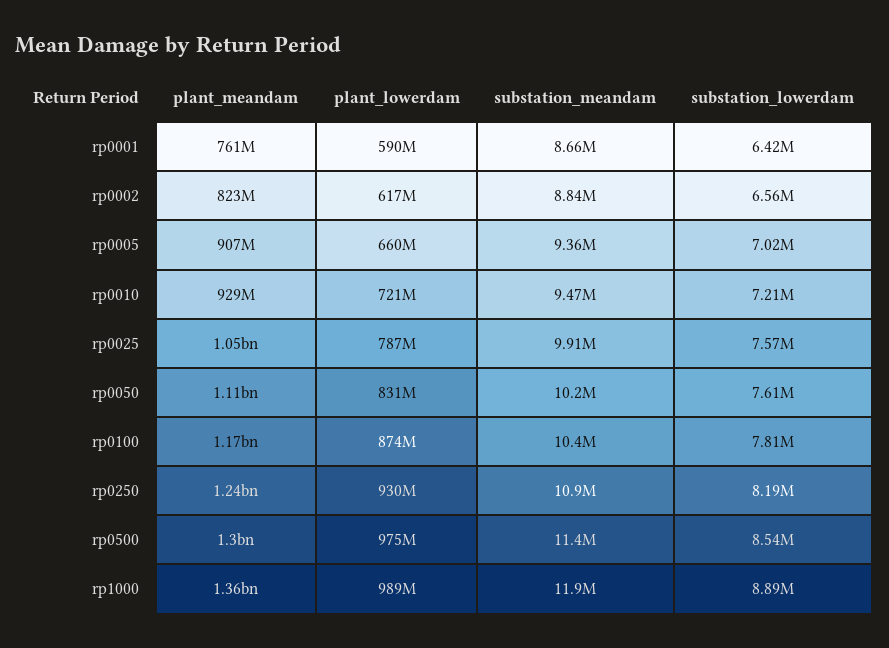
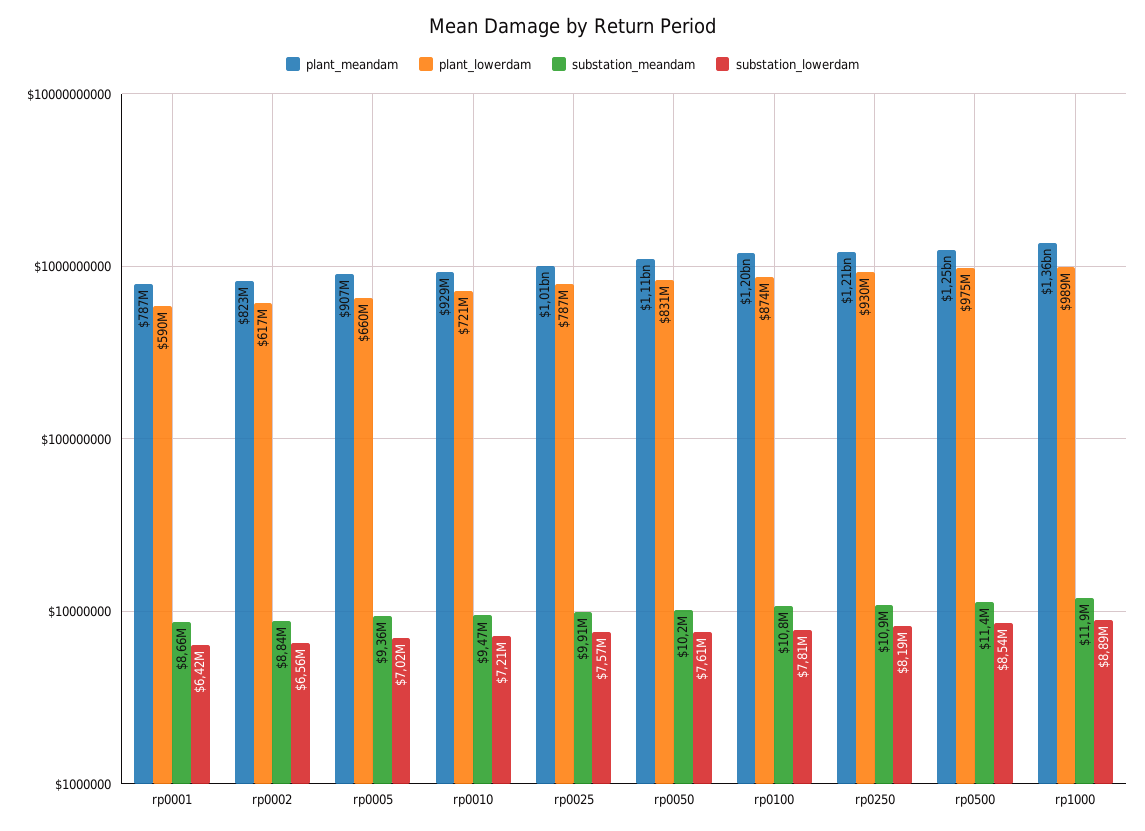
plant_meandam, rp0001: 761000000 -> 787000000
plant_meandam, rp0025: 1050000000 -> 1010000000
plant_meandam, rp0100: 1170000000 -> 1200000000
substation_meandam, rp0100: 10400000 -> 10800000
plant_meandam, rp0250: 1240000000 -> 1210000000
plant_meandam, rp0500: 1300000000 -> 1250000000

